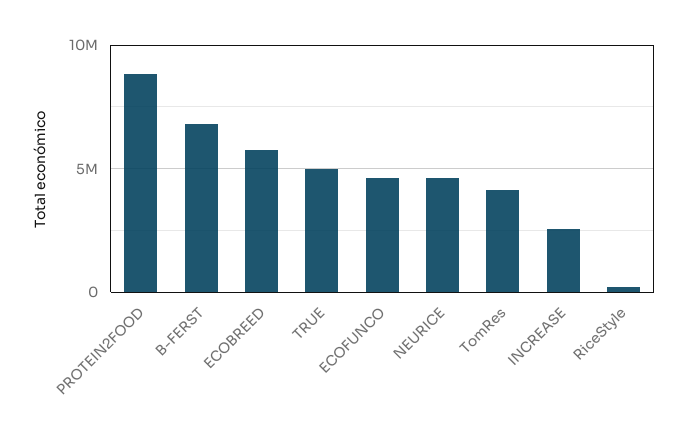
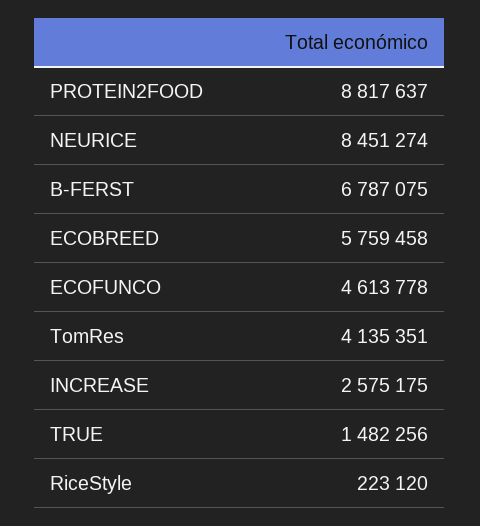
TRUE: 5000000 -> 1482256
NEURICE: 4500000 -> 8451274

